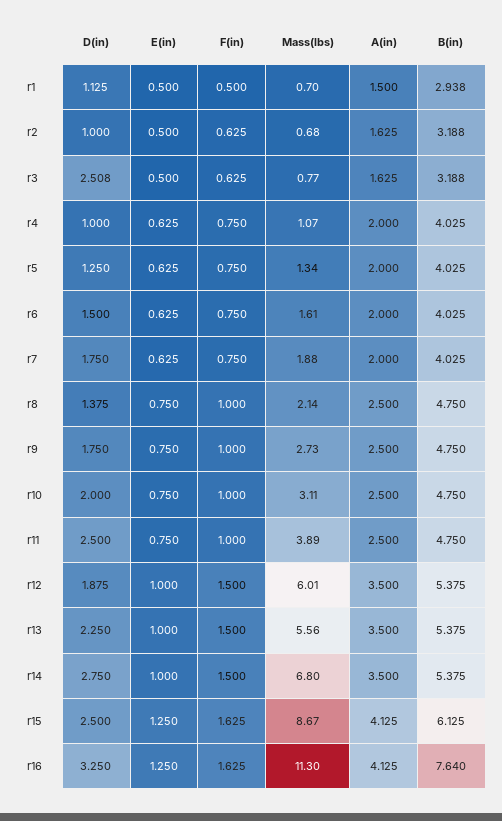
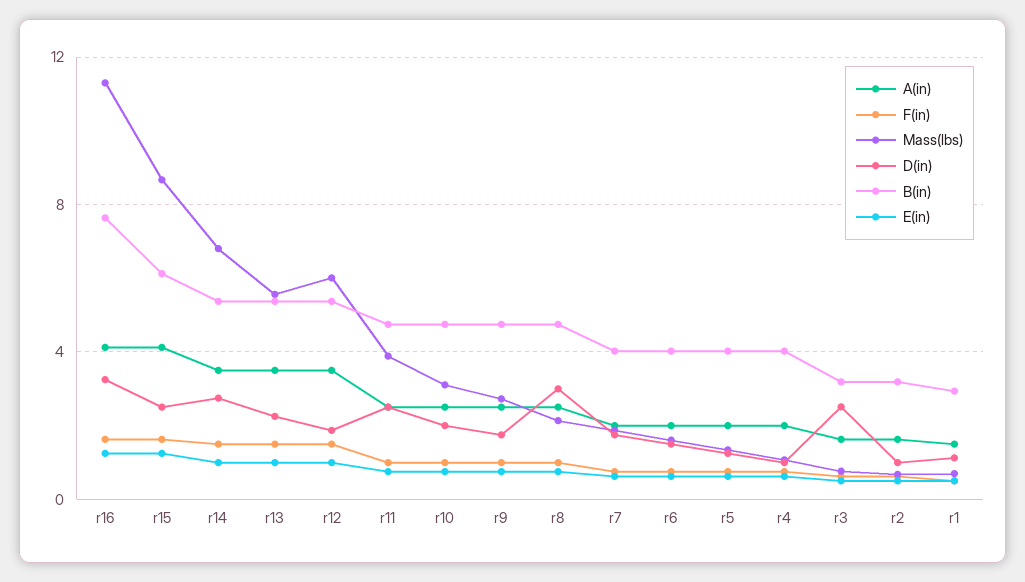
D(in), r8: 1.375 -> 3

